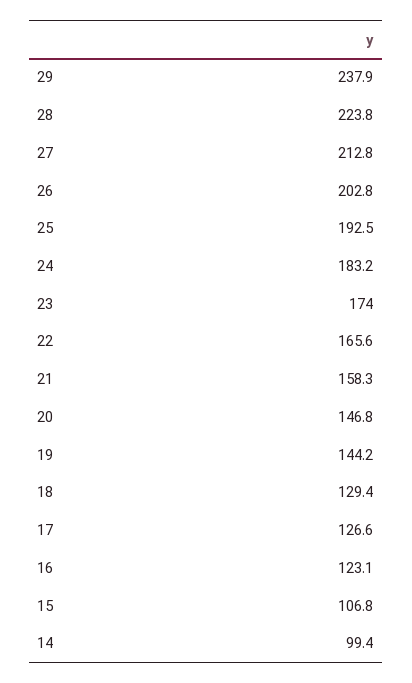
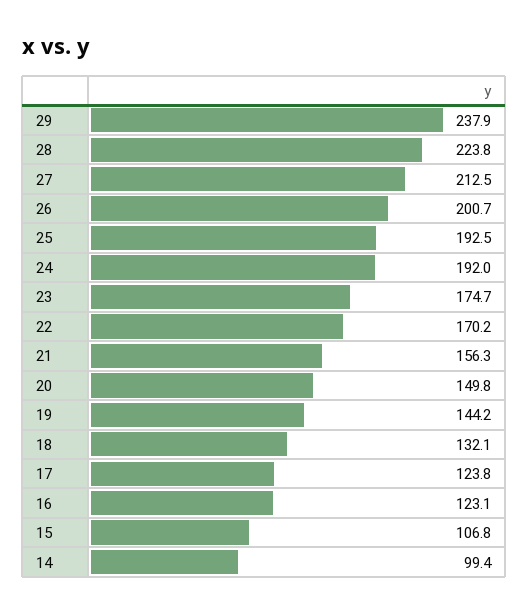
27: 212.8 -> 212.5
26: 202.8 -> 200.7
24: 183.2 -> 192
23: 174 -> 174.7
22: 165.6 -> 170.2
21: 158.3 -> 156.3
20: 146.8 -> 149.8
18: 129.4 -> 132.1
17: 126.6 -> 123.8

